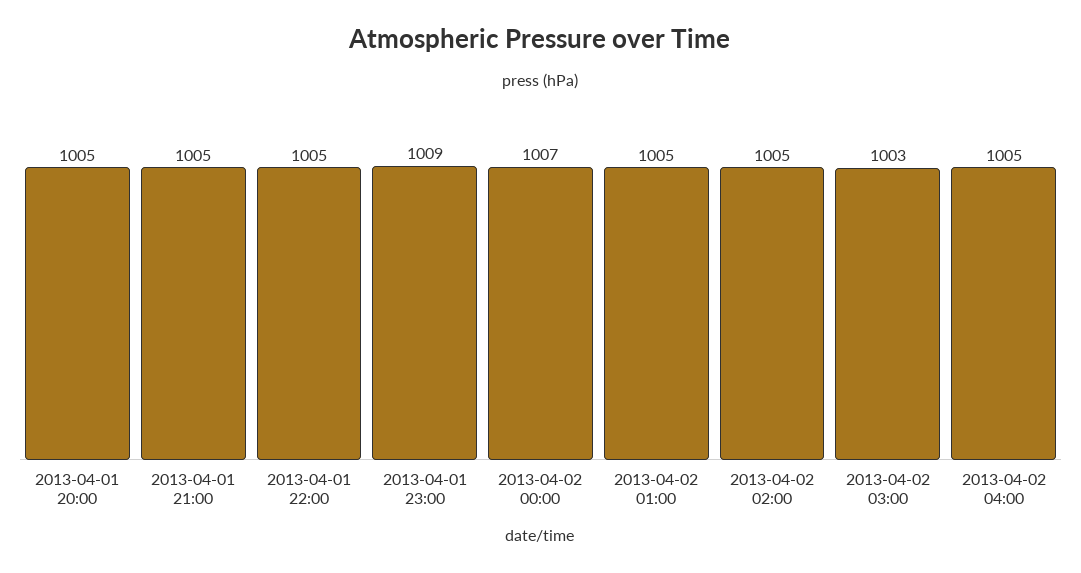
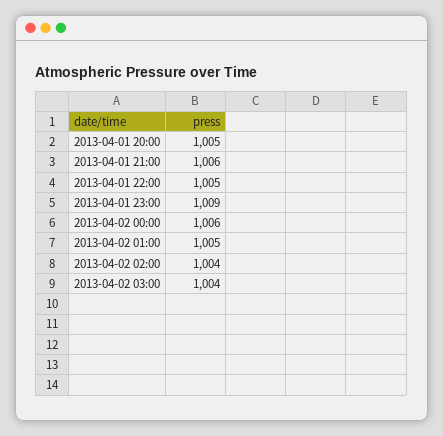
2013-04-01 21:00: 1005 -> 1006
2013-04-02 00:00: 1007 -> 1006
2013-04-02 02:00: 1005 -> 1004
2013-04-02 03:00: 1003 -> 1004
2013-04-02 04:00: 1005 -> none

